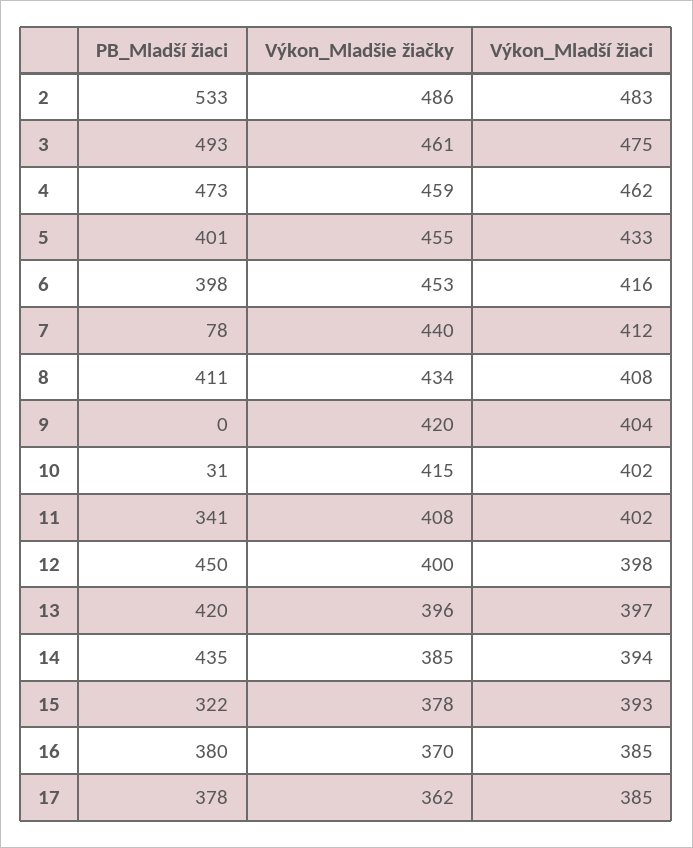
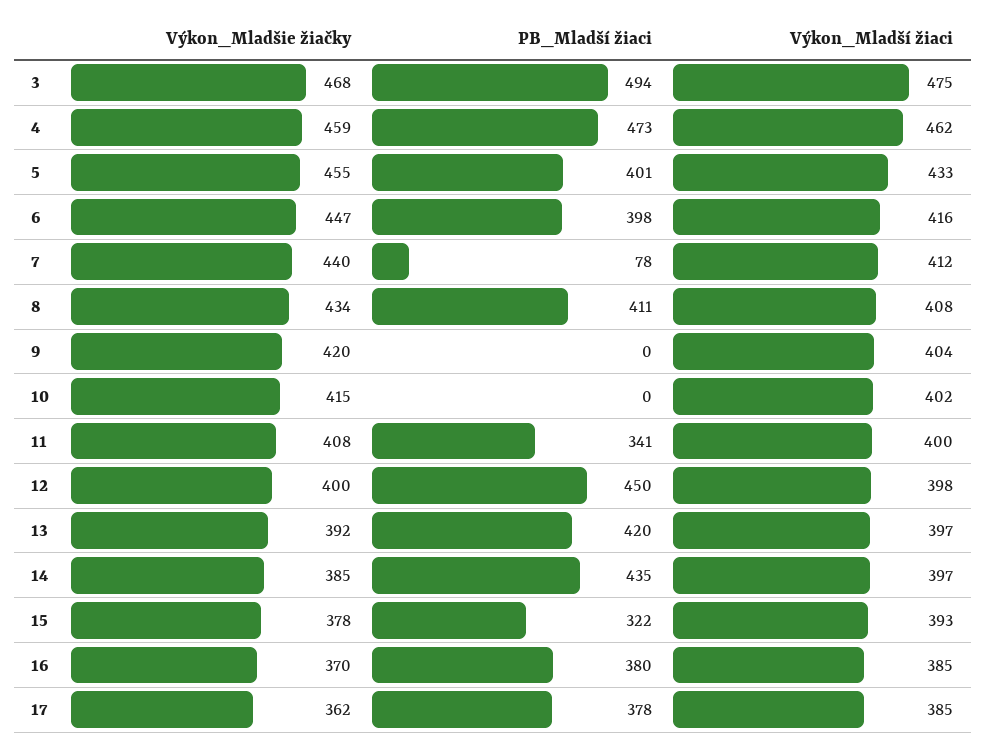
PB_Mladší žiaci, 2: 533 -> none
Výkon_Mladšie žiačky, 2: 486 -> none
Výkon_Mladší žiaci, 2: 483 -> none
PB_Mladší žiaci, 3: 493 -> 494
Výkon_Mladšie žiačky, 3: 461 -> 468
Výkon_Mladšie žiačky, 6: 453 -> 447
PB_Mladší žiaci, 10: 31 -> 0
Výkon_Mladší žiaci, 11: 402 -> 400
Výkon_Mladšie žiačky, 13: 396 -> 392
Výkon_Mladší žiaci, 14: 394 -> 397

